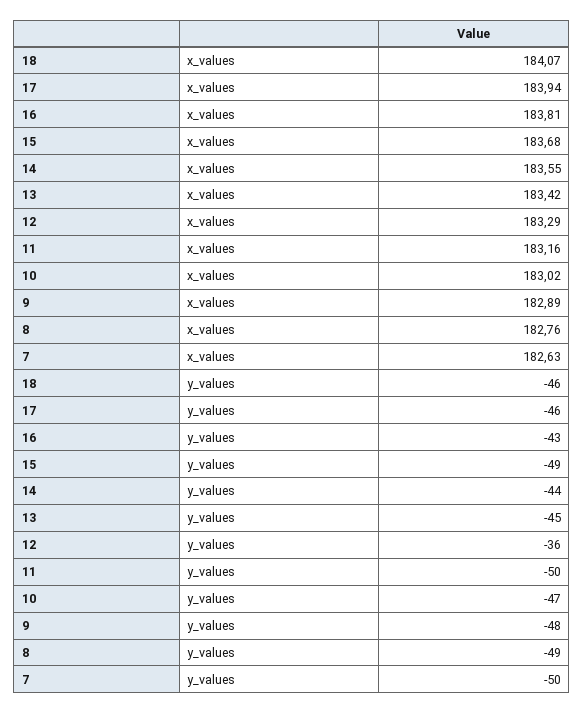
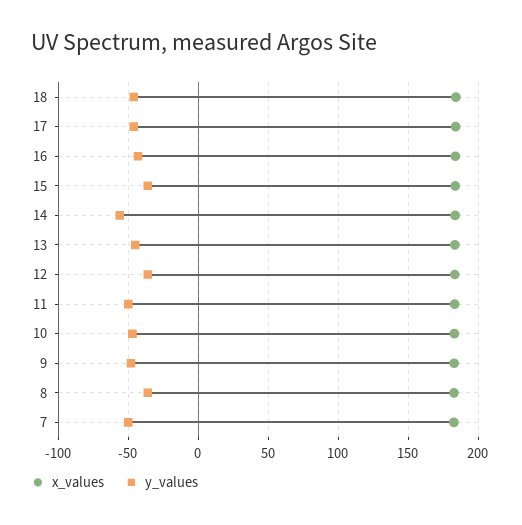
y_values, 15: -49 -> -35
y_values, 14: -44 -> -55
y_values, 8: -49 -> -35

